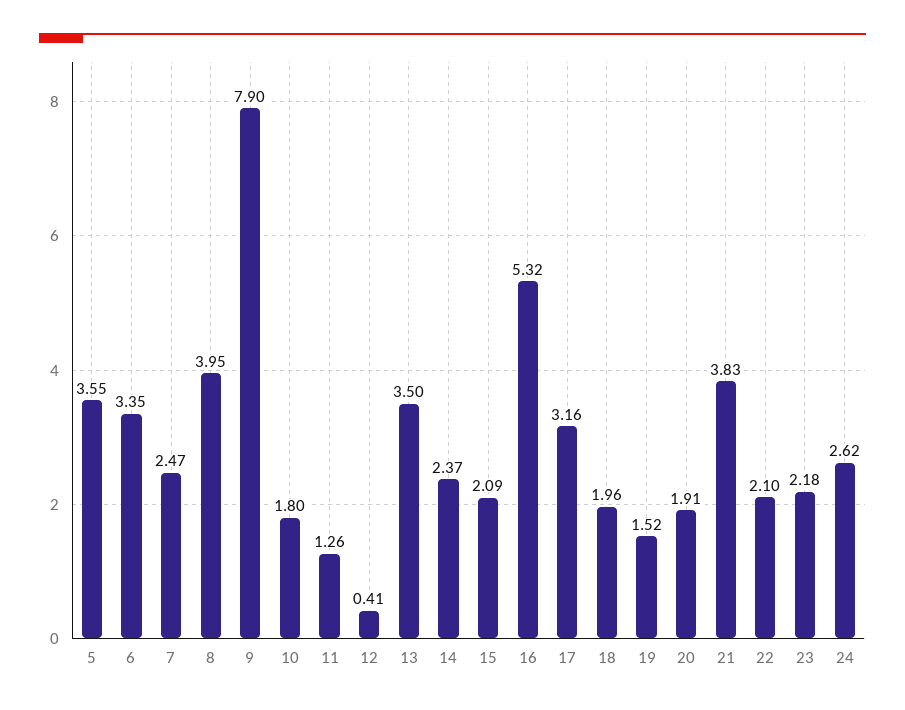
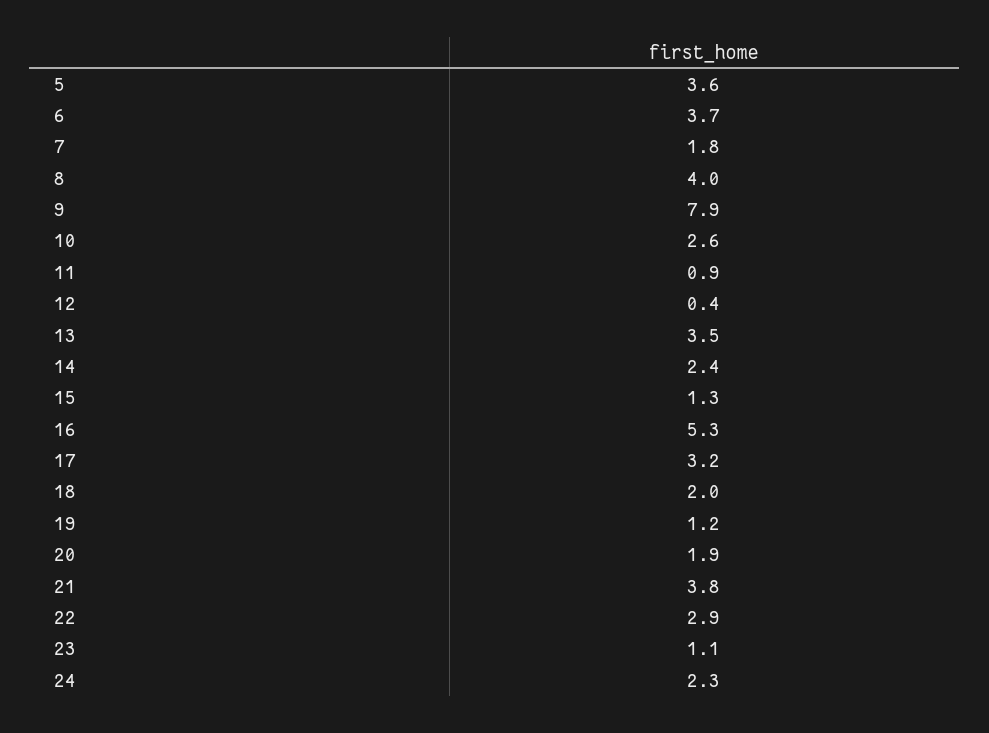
6: 3.35 -> 3.7
7: 2.47 -> 1.8
10: 1.8 -> 2.6
11: 1.26 -> 0.9
15: 2.09 -> 1.3
19: 1.52 -> 1.2
22: 2.1 -> 2.9
23: 2.18 -> 1.1
24: 2.62 -> 2.3

